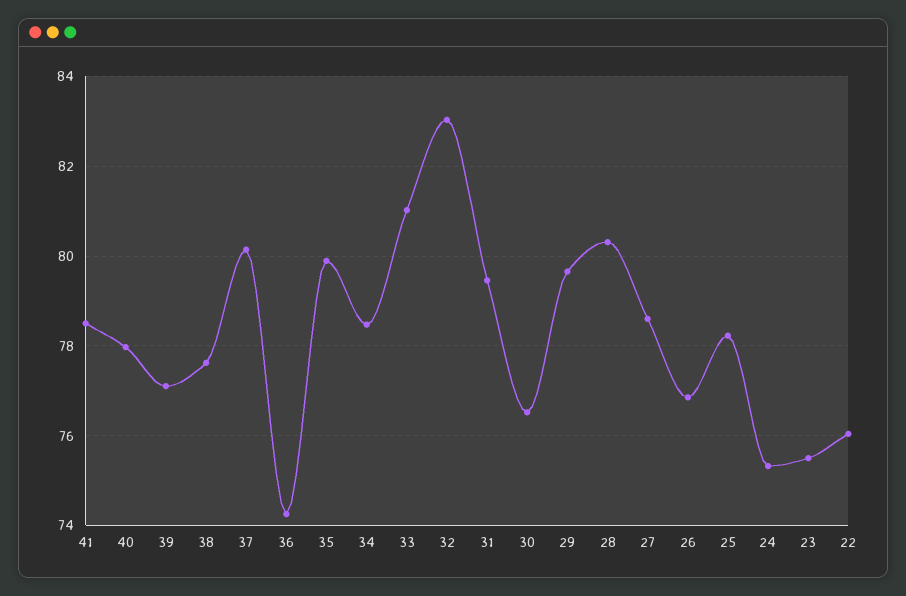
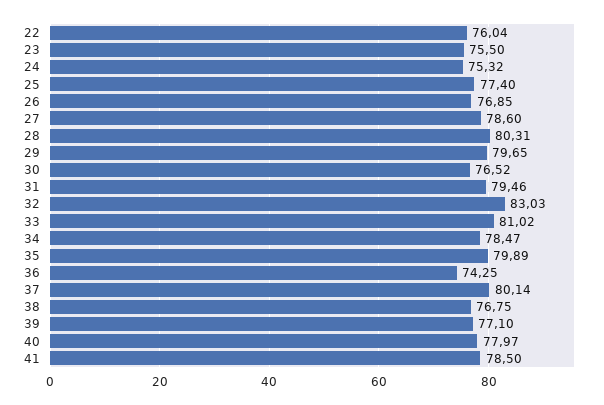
38: 77.6 -> 76.75
25: 78.2 -> 77.4

